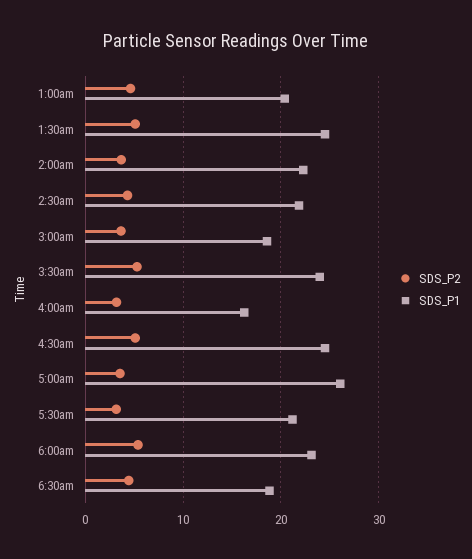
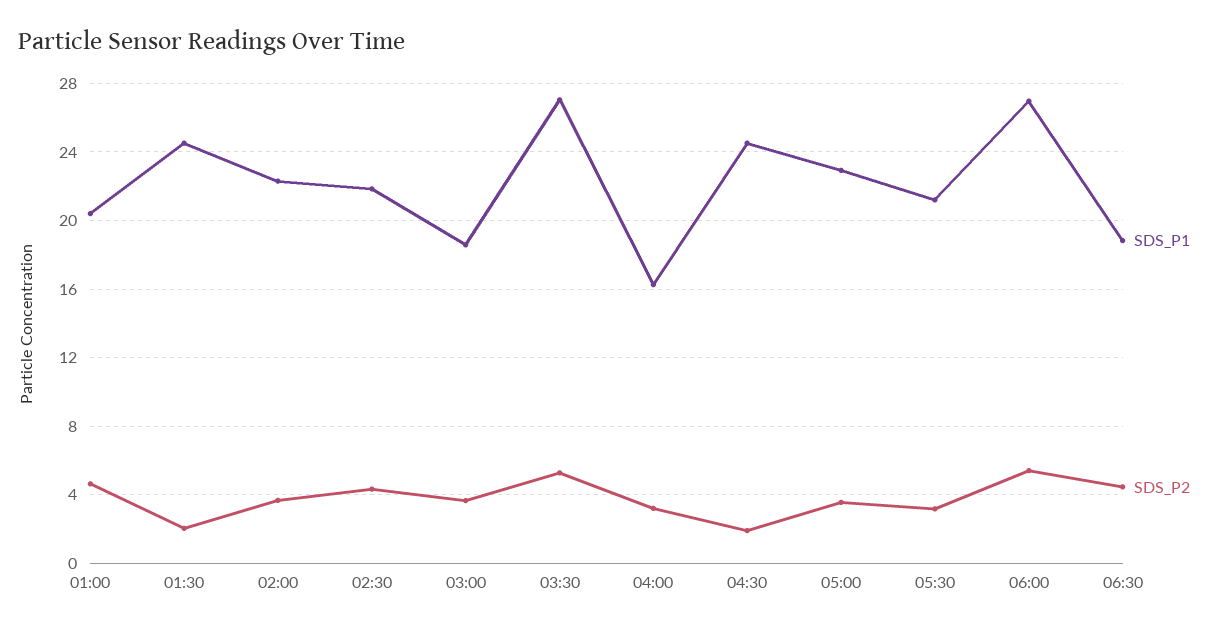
SDS_P2, 1:30am: 5 -> 2
SDS_P1, 3:30am: 24 -> 27
SDS_P2, 4:30am: 5 -> 2
SDS_P1, 5:00am: 26 -> 23
SDS_P1, 6:00am: 23 -> 27

